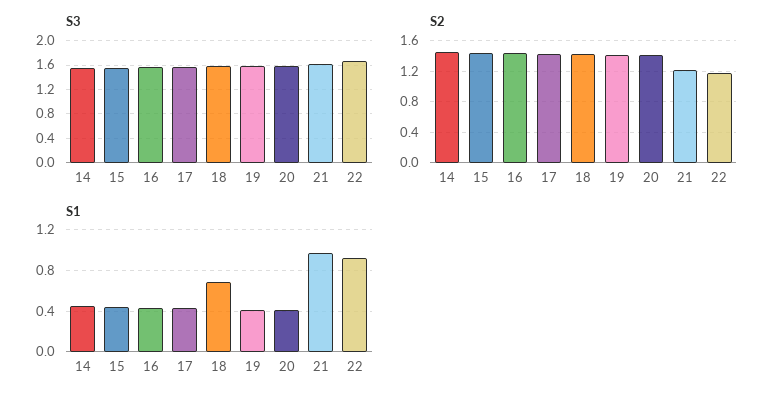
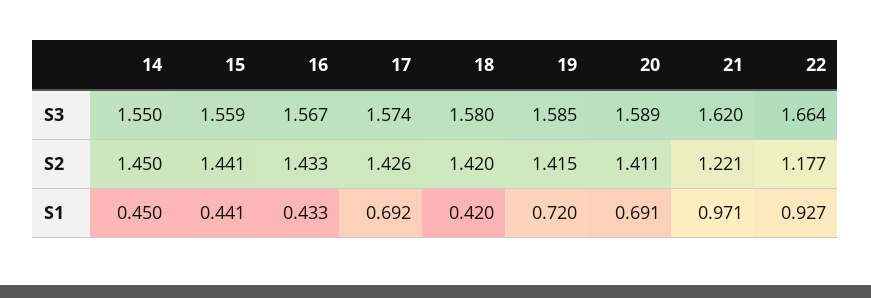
S1, 17: 0.4 -> 0.692
S1, 18: 0.7 -> 0.42
S1, 19: 0.4 -> 0.72
S1, 20: 0.4 -> 0.691

